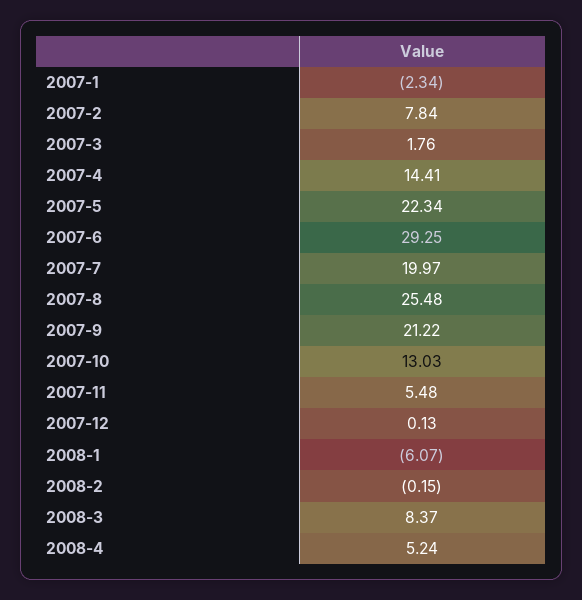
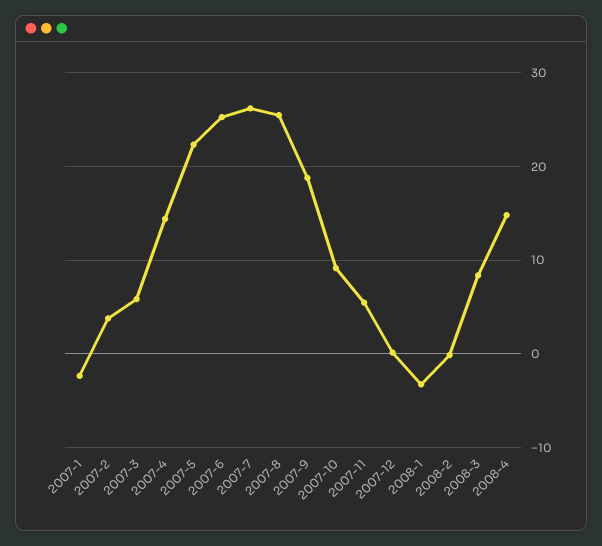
2007-2: 7.84 -> 4
2007-3: 1.76 -> 6
2007-6: 29.25 -> 25
2007-7: 19.97 -> 26
2007-9: 21.22 -> 19
2007-10: 13.03 -> 9
2008-1: -6.07 -> -3
2008-4: 5.24 -> 15

